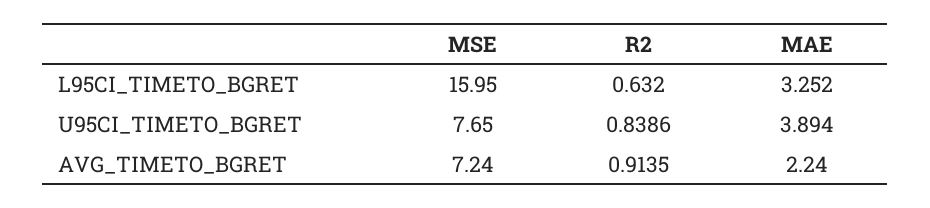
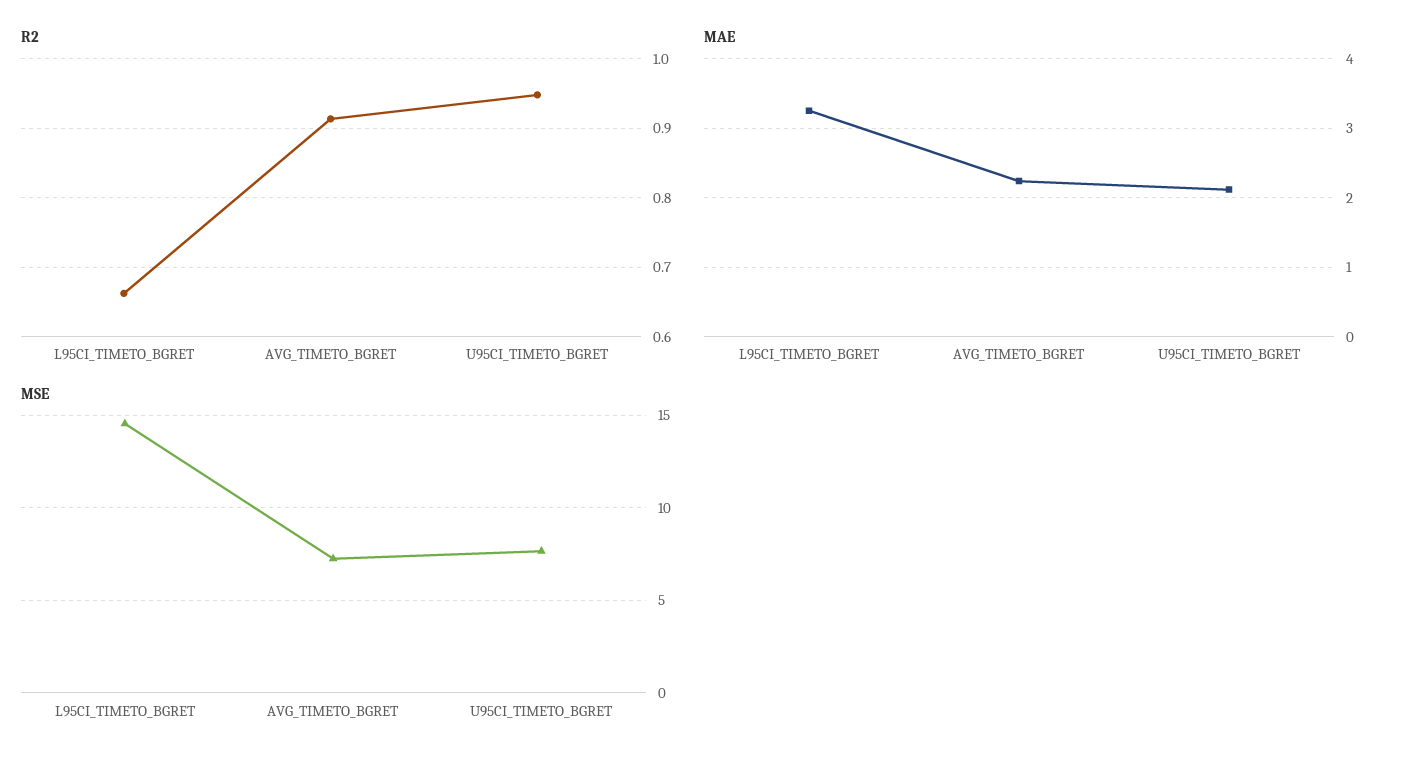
MSE, L95CI_TIMETO_BGRET: 15.95 -> 14.5
R2, L95CI_TIMETO_BGRET: 0.632 -> 0.66
R2, U95CI_TIMETO_BGRET: 0.8386 -> 0.95
MAE, U95CI_TIMETO_BGRET: 3.894 -> 2.1

